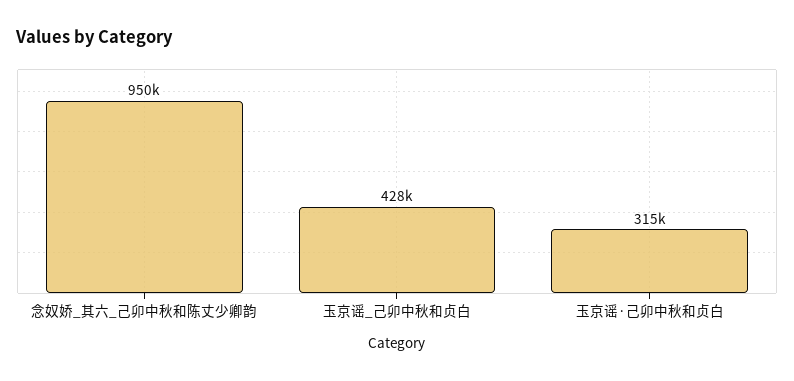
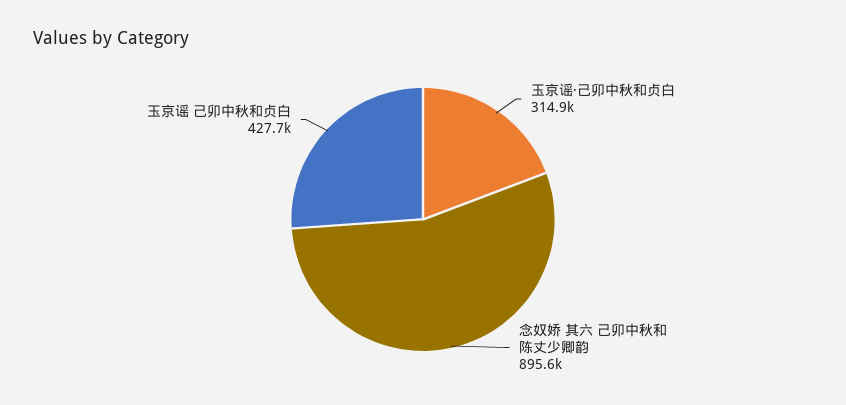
念奴娇_其六_己卯中秋和陈丈少卿韵: 950000 -> 895600

